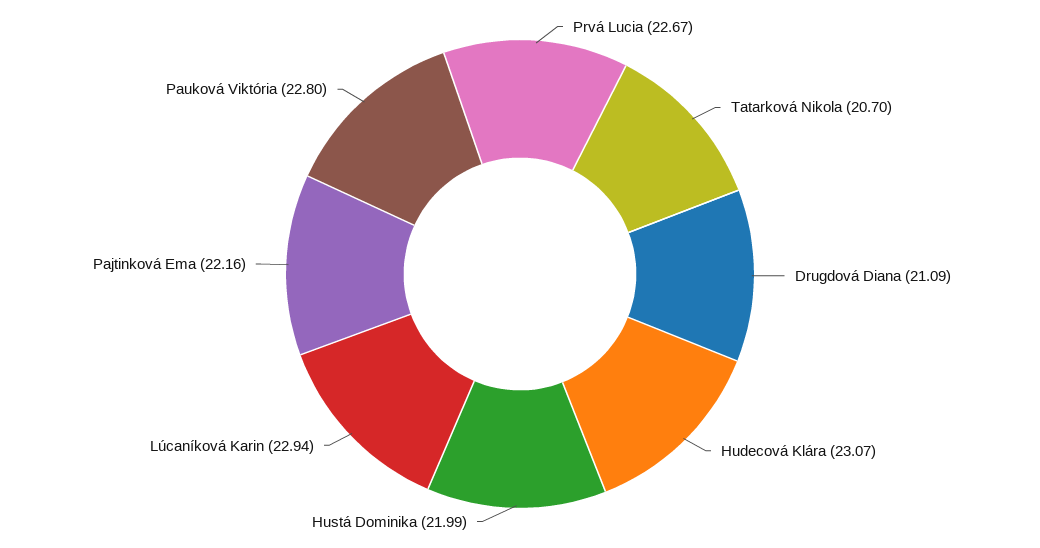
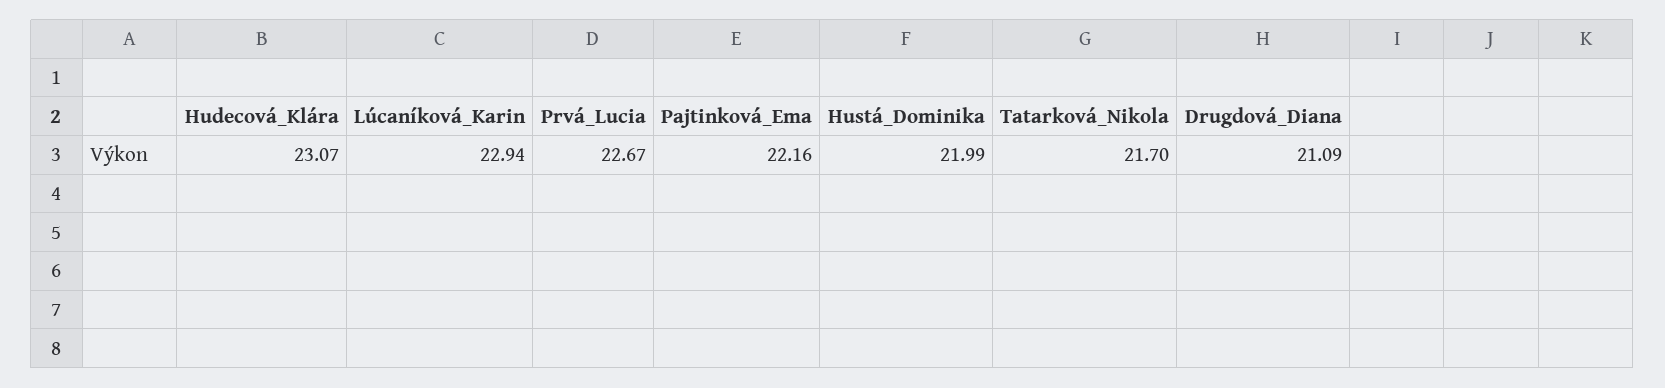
Tatarková Nikola: 20.7 -> 21.7
Pauková Viktória: 22.8 -> none

